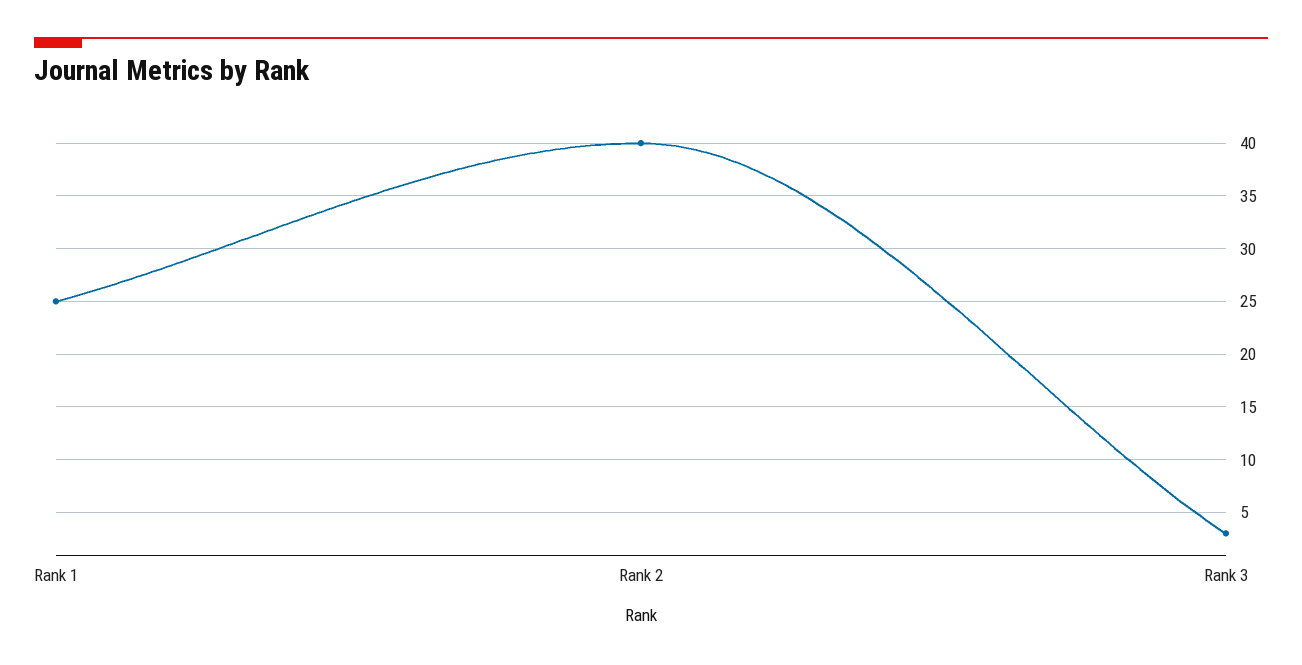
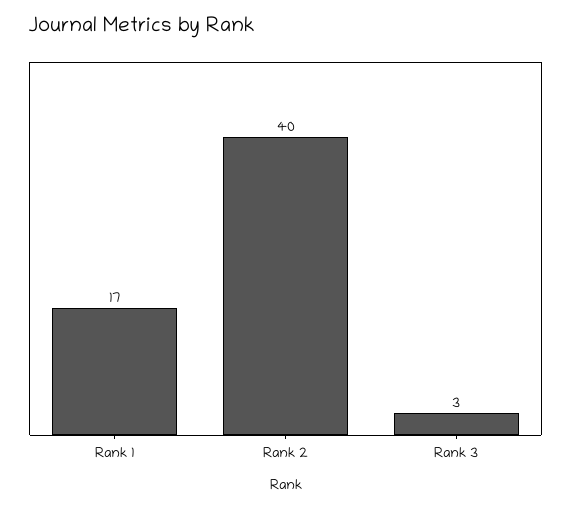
Rank 1: 25 -> 17

